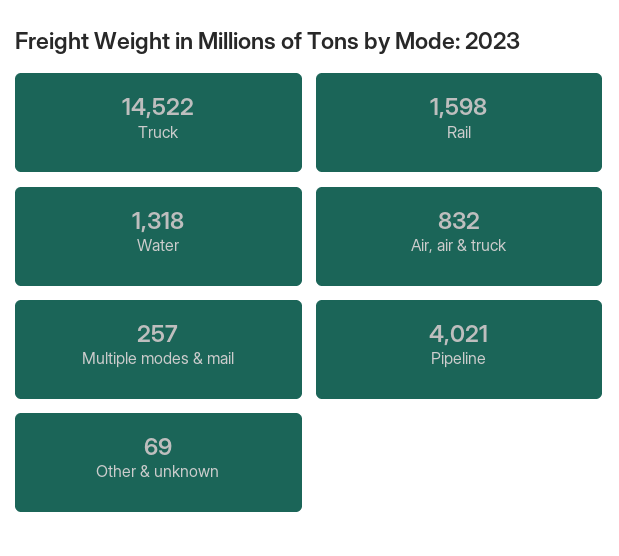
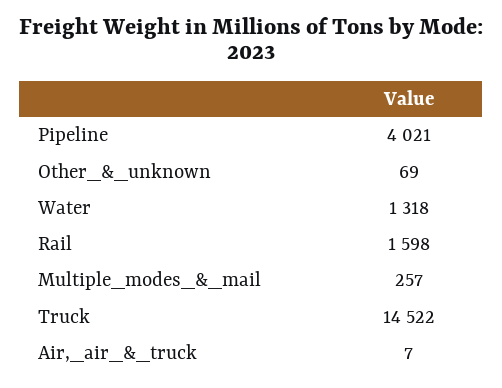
Air, air & truck: 832 -> 7

